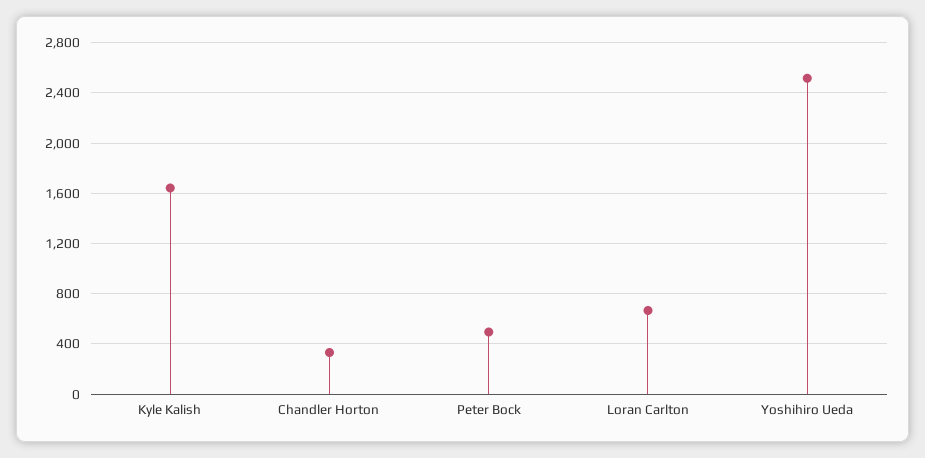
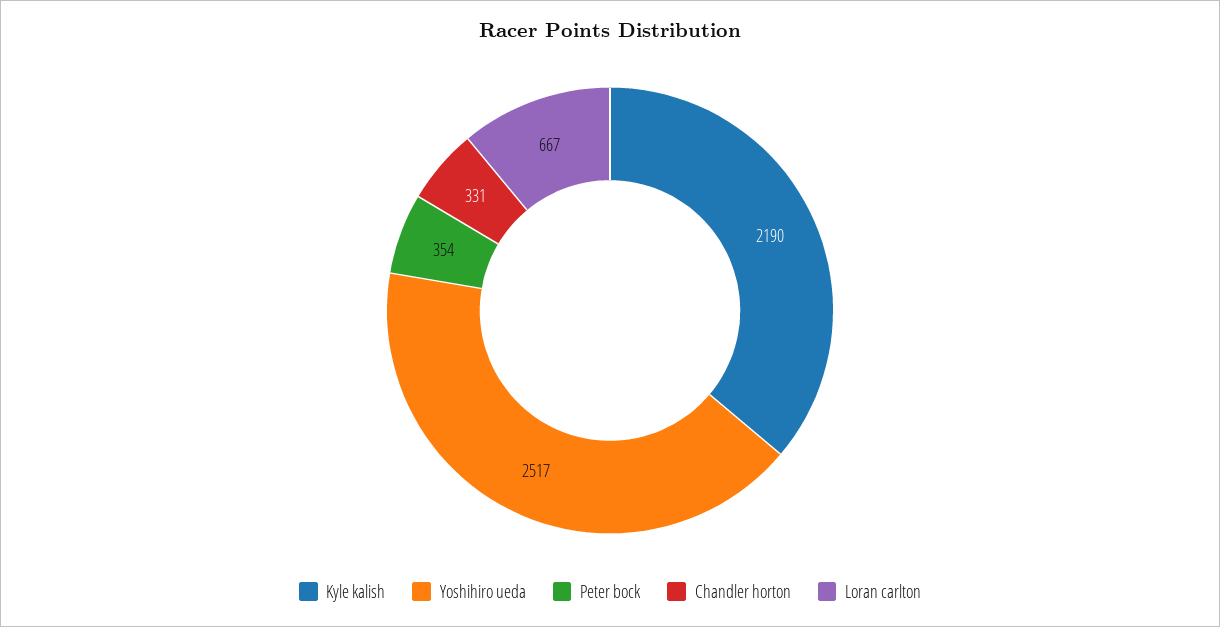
Kyle Kalish: 1650 -> 2190
Peter Bock: 500 -> 354

